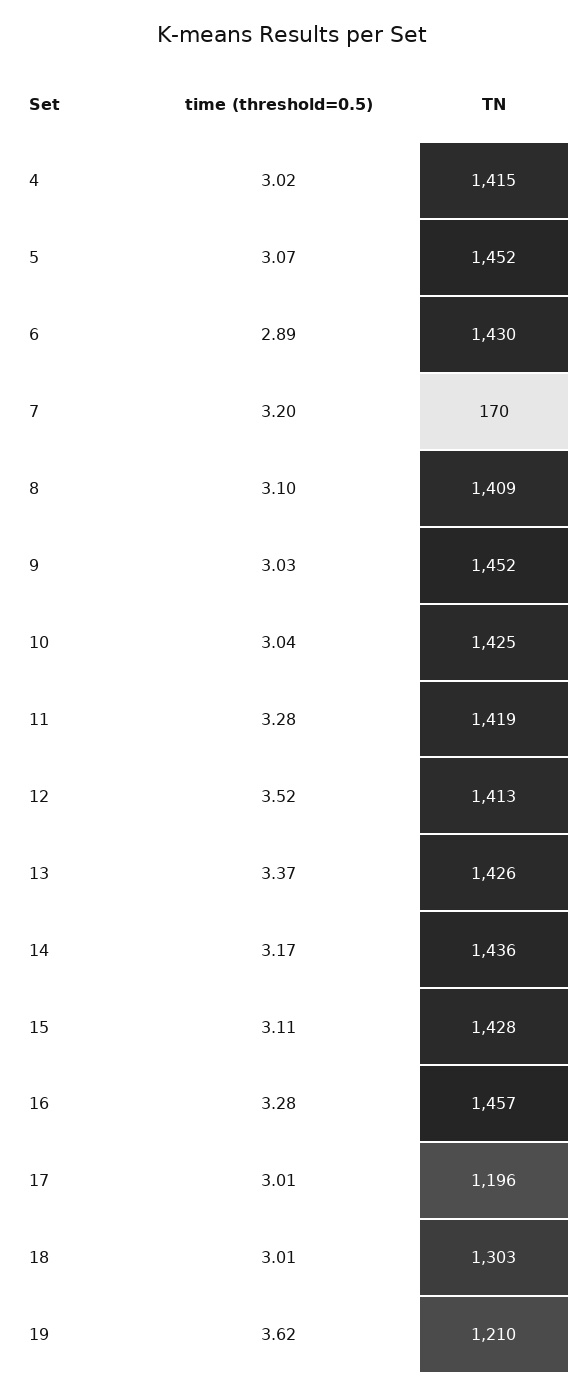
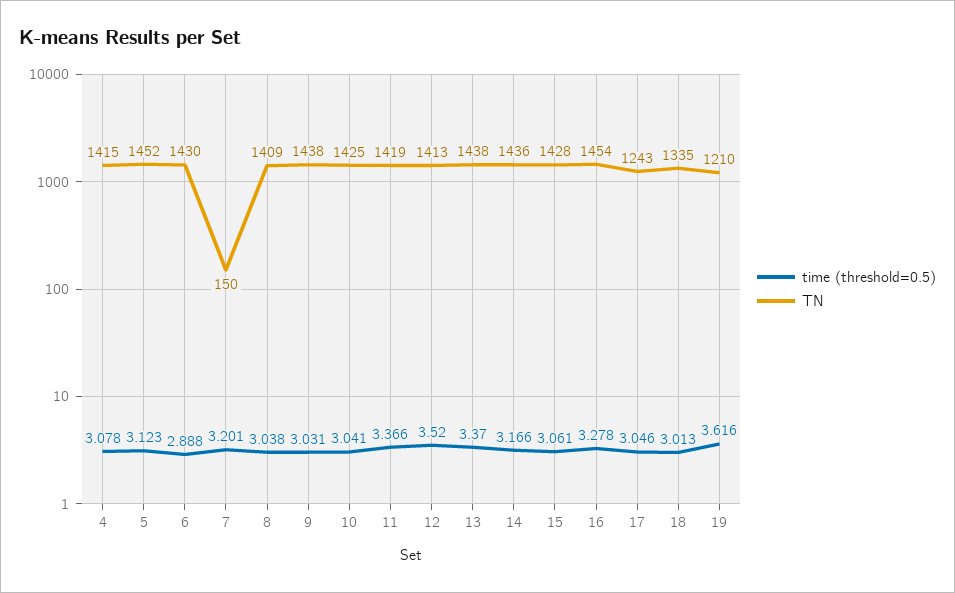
time (threshold=0.5), 4: 3.02 -> 3.078
time (threshold=0.5), 5: 3.07 -> 3.123
TN, 7: 170 -> 150
time (threshold=0.5), 8: 3.1 -> 3.038
TN, 9: 1452 -> 1438
time (threshold=0.5), 11: 3.28 -> 3.366
TN, 13: 1426 -> 1438
time (threshold=0.5), 15: 3.11 -> 3.061
TN, 16: 1457 -> 1454
time (threshold=0.5), 17: 3.01 -> 3.046
TN, 17: 1196 -> 1243
TN, 18: 1303 -> 1335

